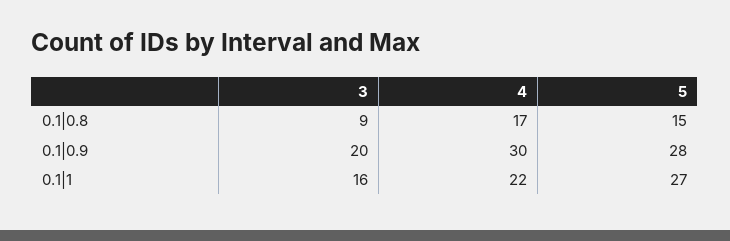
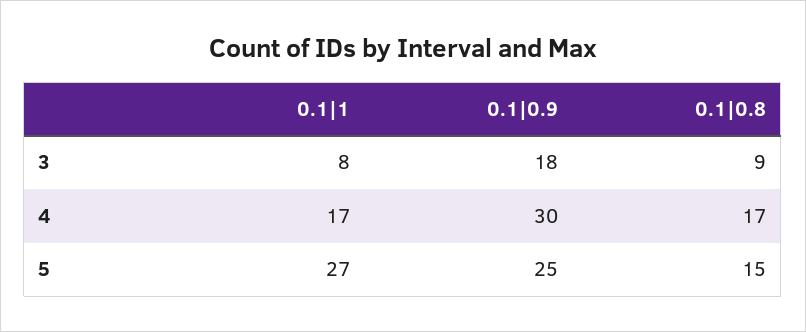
3, 0.1|0.9: 20 -> 18
5, 0.1|0.9: 28 -> 25
3, 0.1|1: 16 -> 8
4, 0.1|1: 22 -> 17

